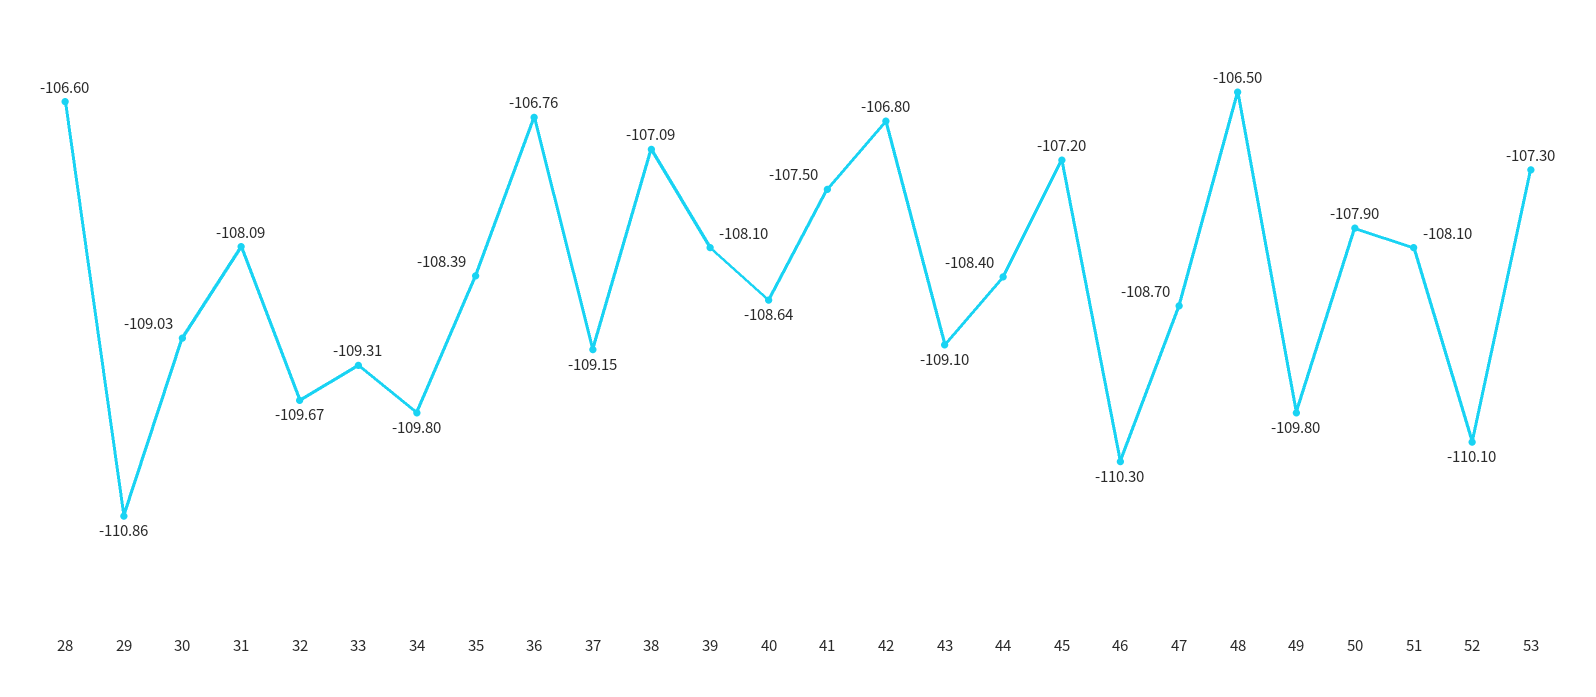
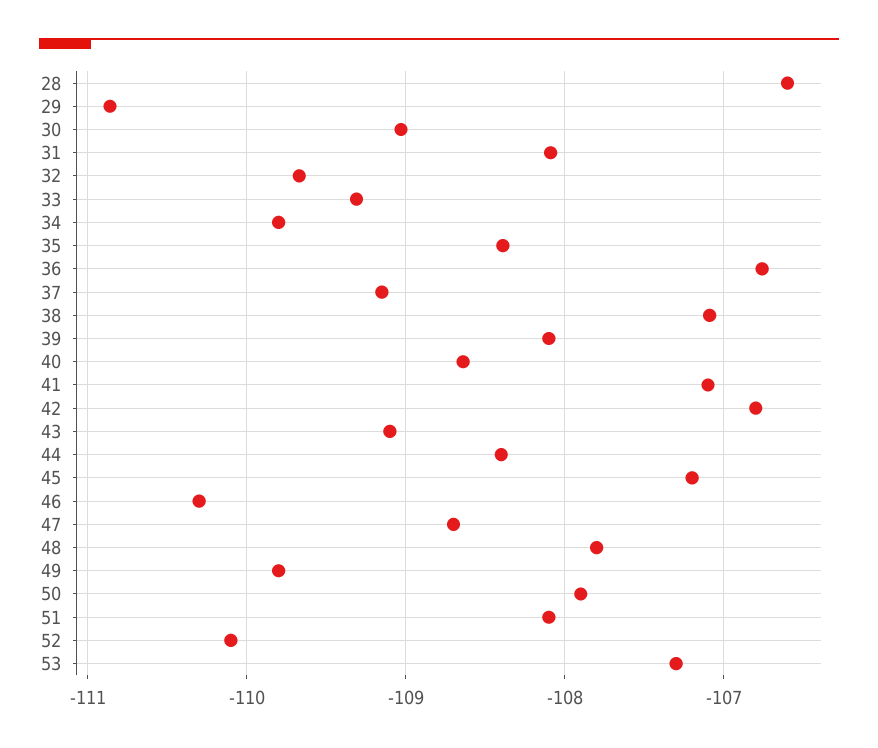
41: -107.5 -> -107.1
48: -106.5 -> -107.8

